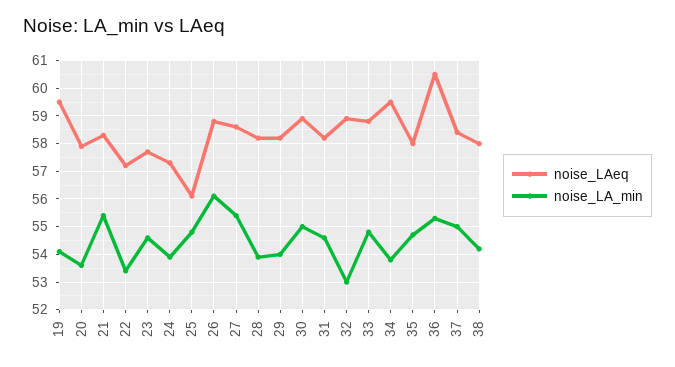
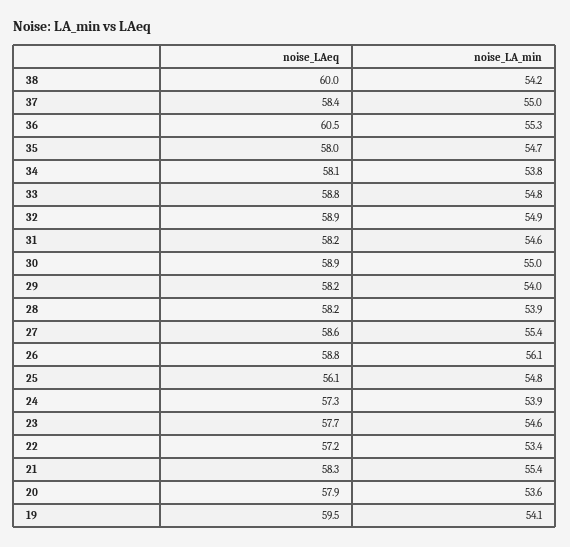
noise_LA_min, 32: 53 -> 54.9
noise_LAeq, 34: 59.5 -> 58.1
noise_LAeq, 38: 58 -> 60

